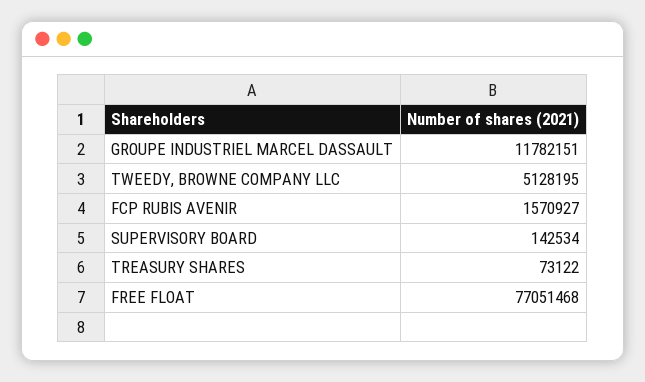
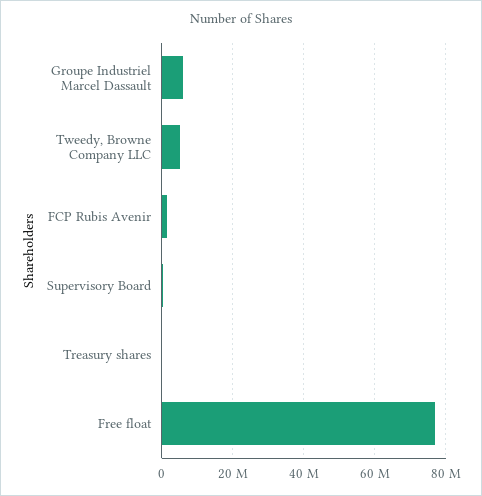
GROUPE INDUSTRIEL MARCEL DASSAULT: 11782151 -> 6000000

